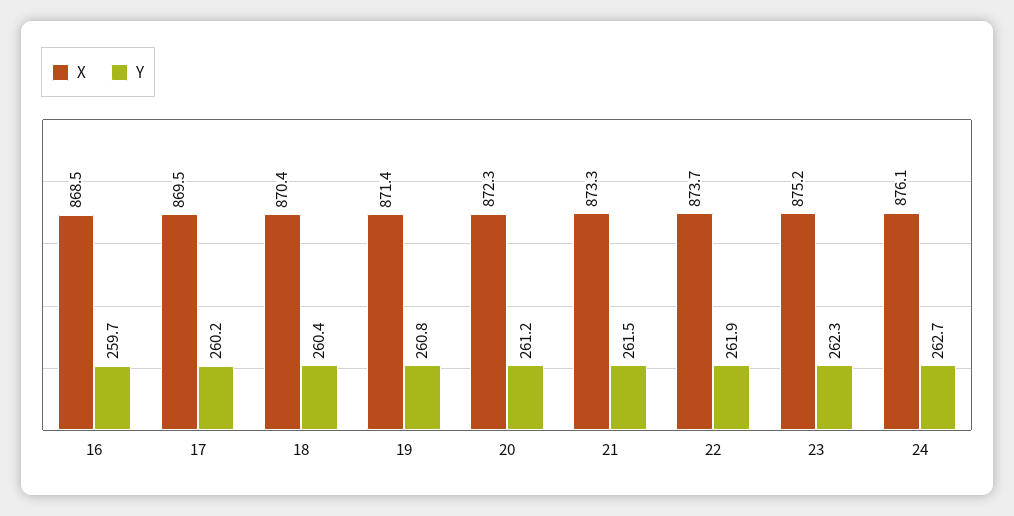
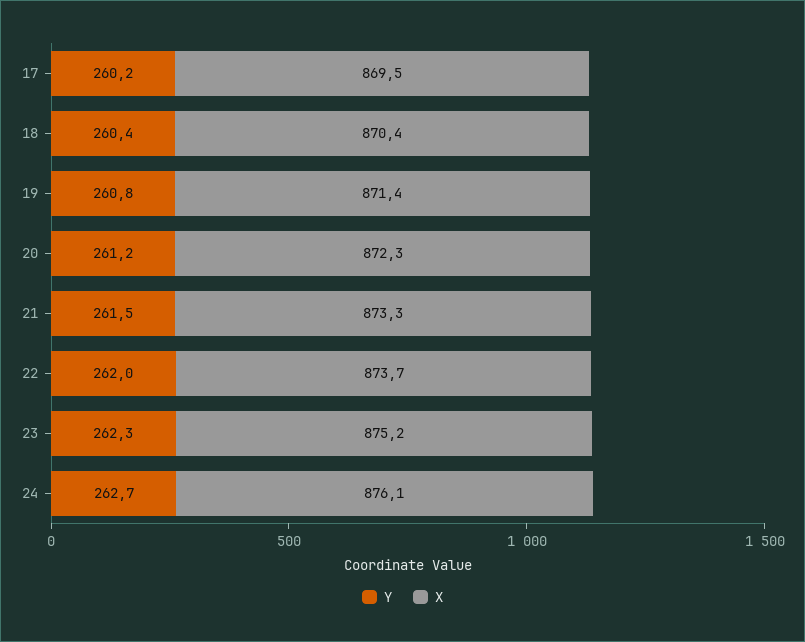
X, 16: 868.5 -> none
Y, 16: 259.7 -> none
Y, 22: 261.9 -> 262

